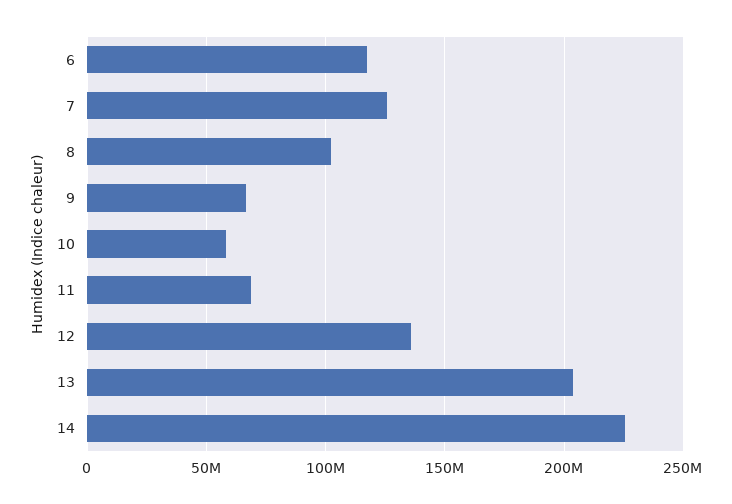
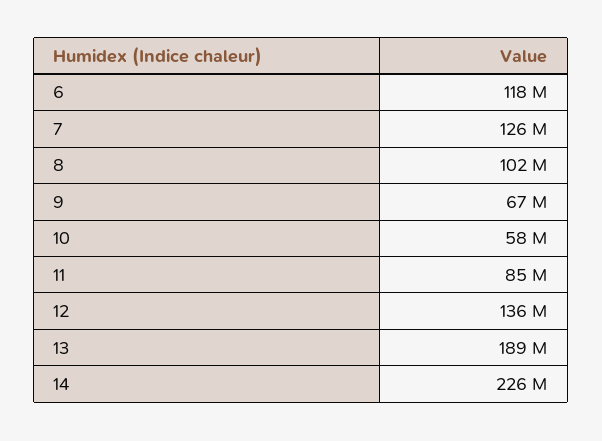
11: 70000000 -> 85000000
13: 205000000 -> 189000000

